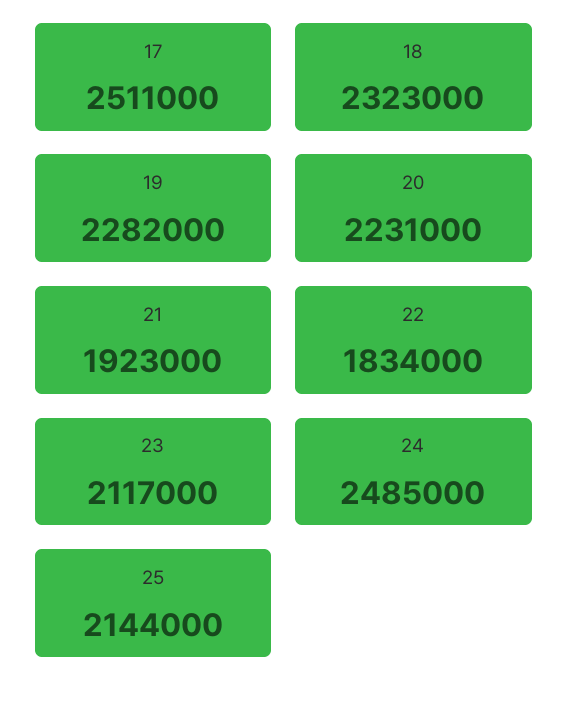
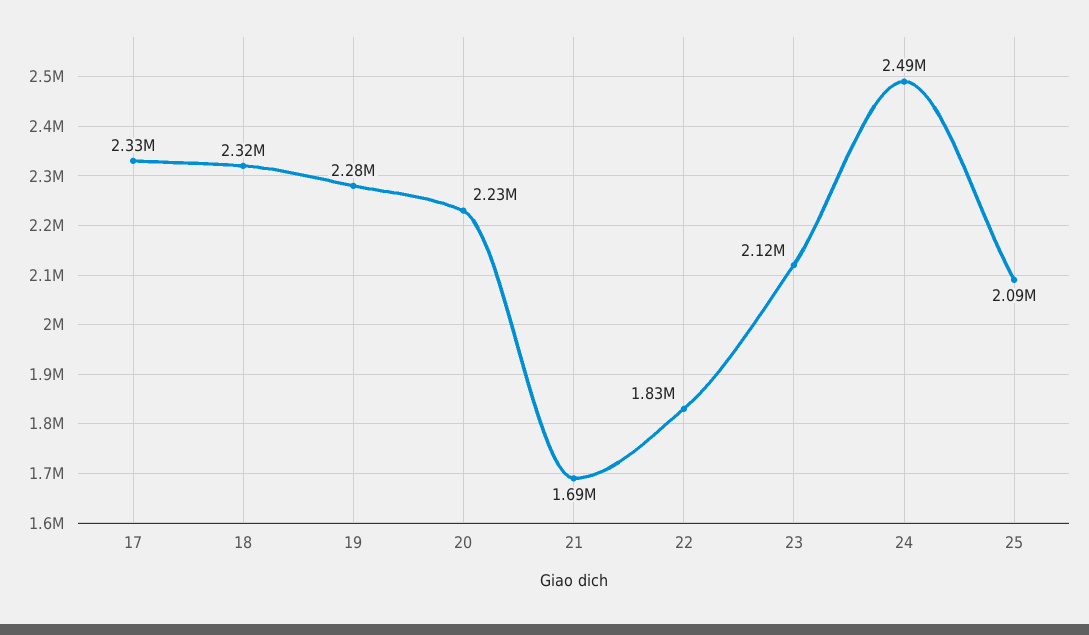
17: 2511000 -> 2330000
21: 1923000 -> 1690000
25: 2144000 -> 2090000

